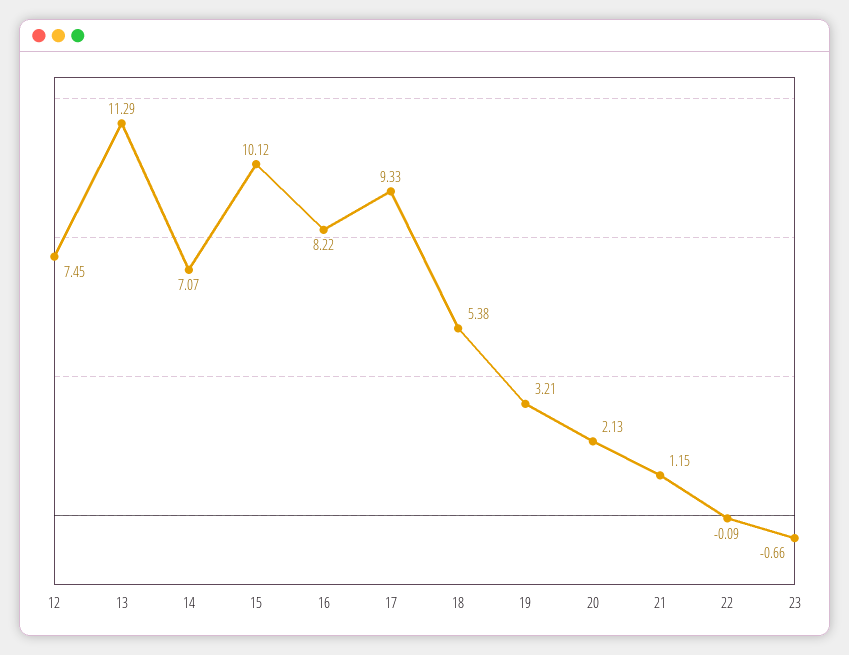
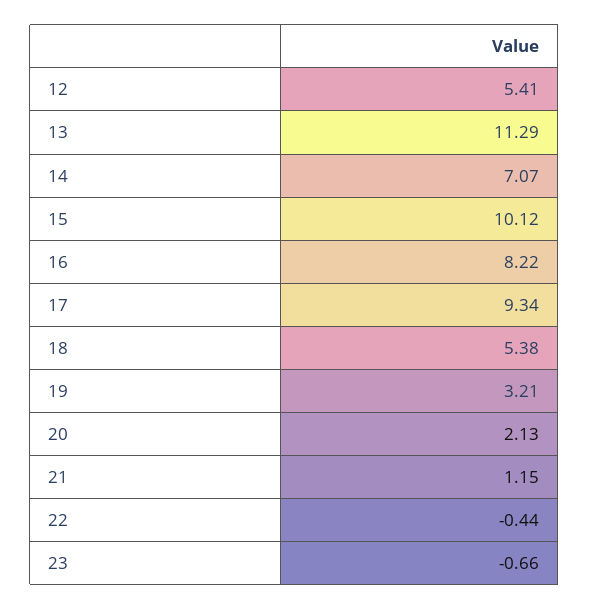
12: 7.45 -> 5.41
17: 9.33 -> 9.34
22: -0.09 -> -0.44

